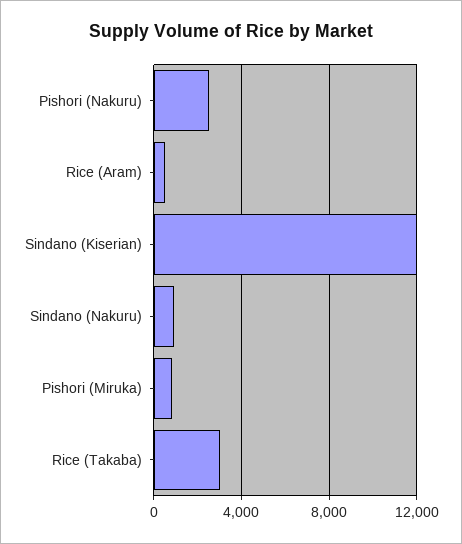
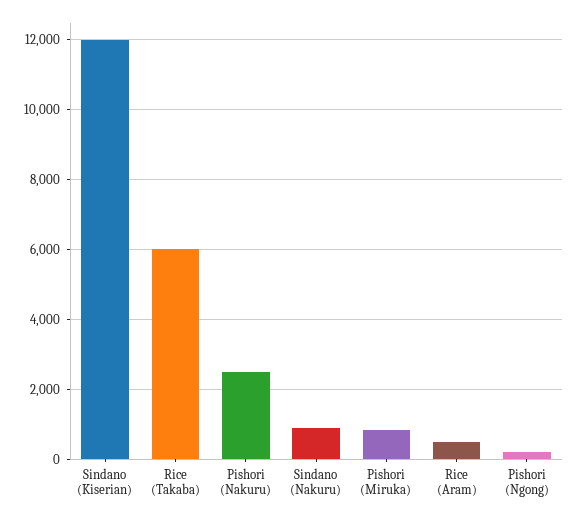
Rice (Takaba): 3000 -> 6000
Pishori (Ngong): none -> 200

